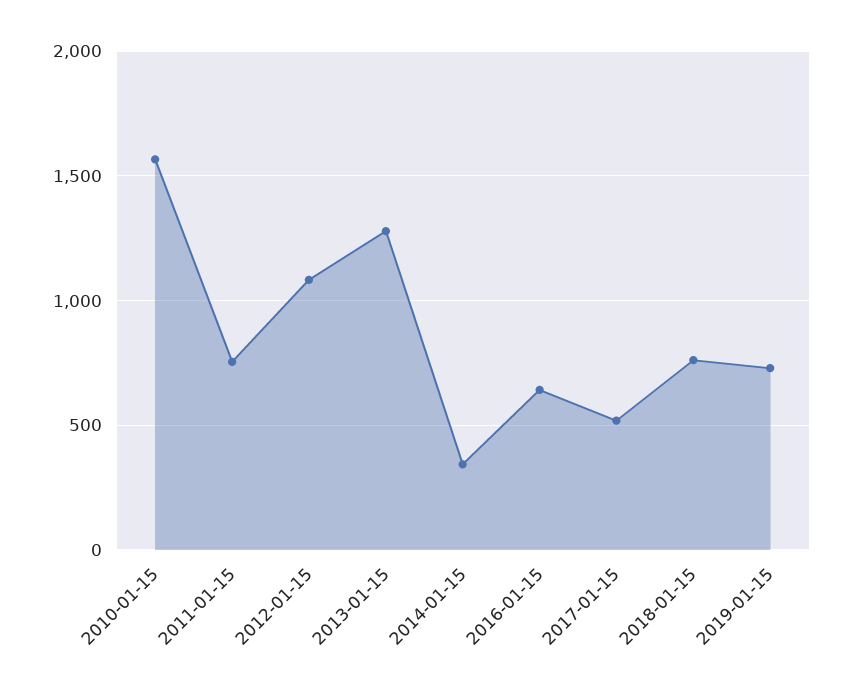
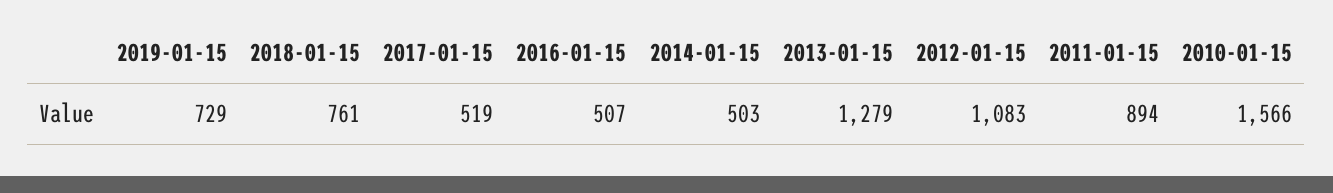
2011-01-15: 750 -> 894
2014-01-15: 350 -> 503
2016-01-15: 650 -> 507

